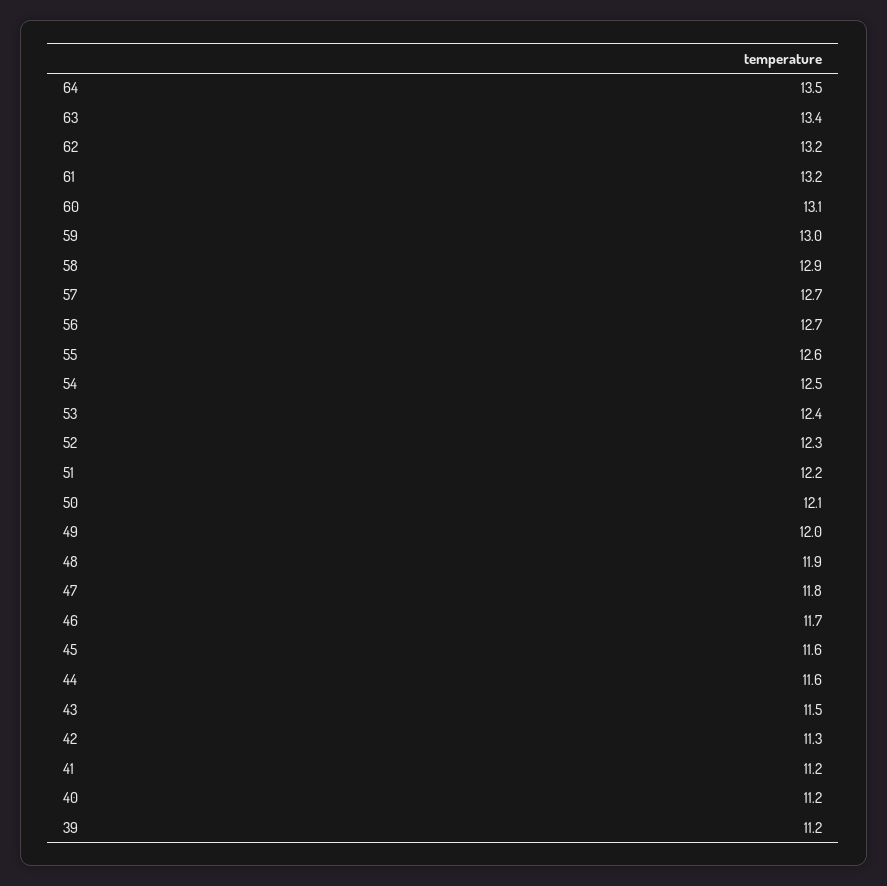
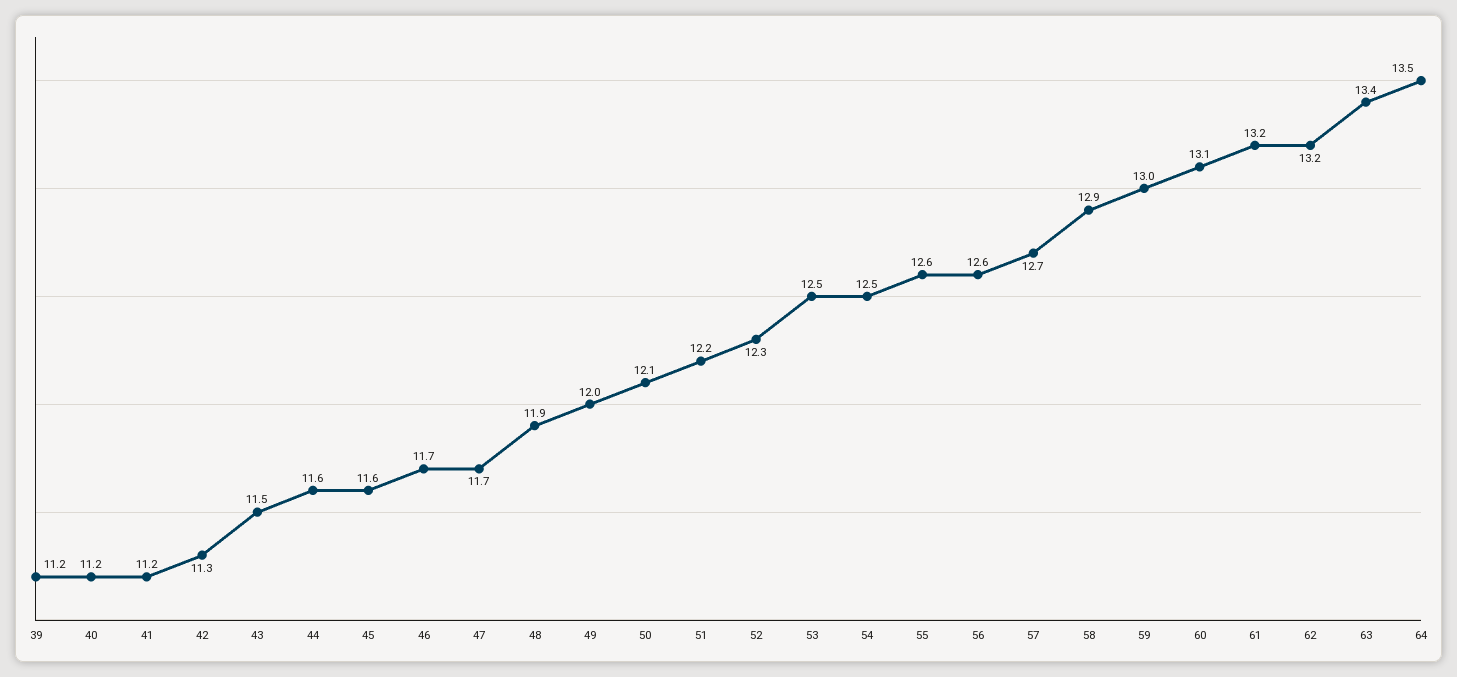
56: 12.7 -> 12.6
53: 12.4 -> 12.5
47: 11.8 -> 11.7

